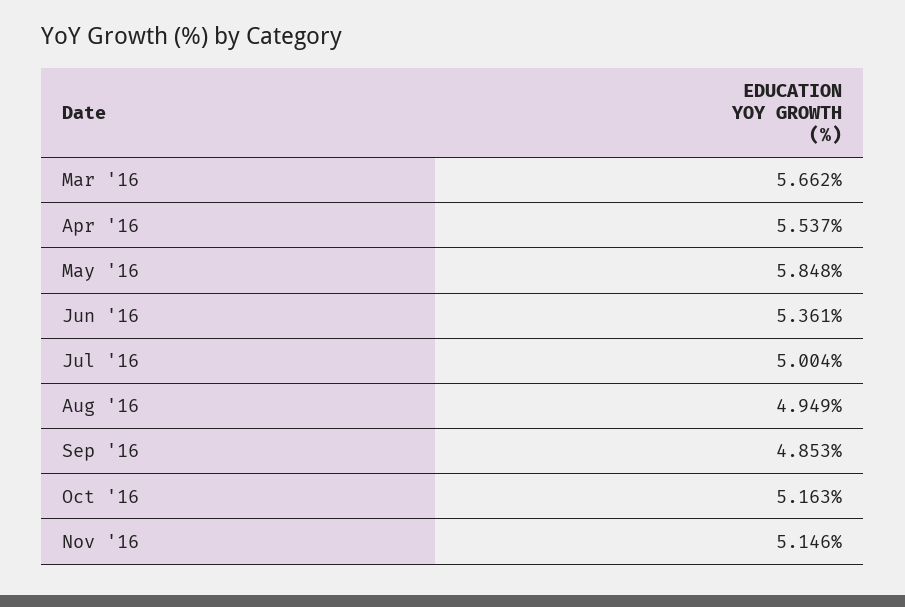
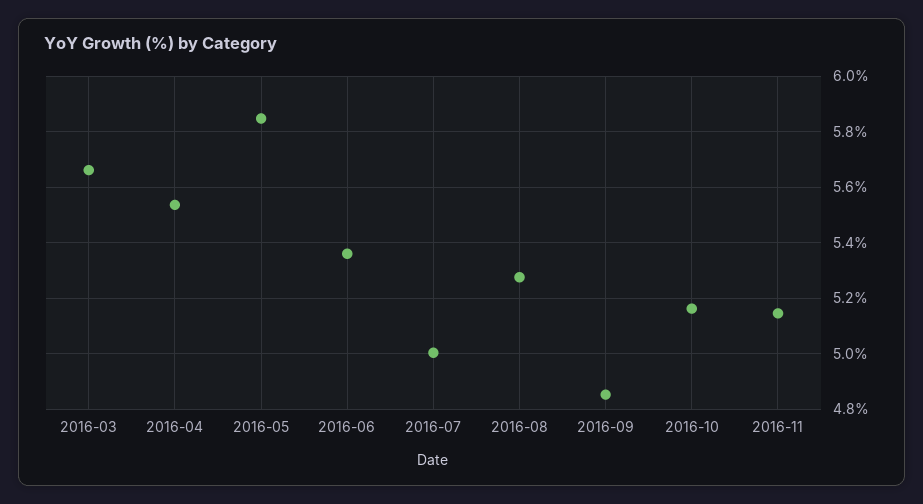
Aug '16: 4.949 -> 5.275

